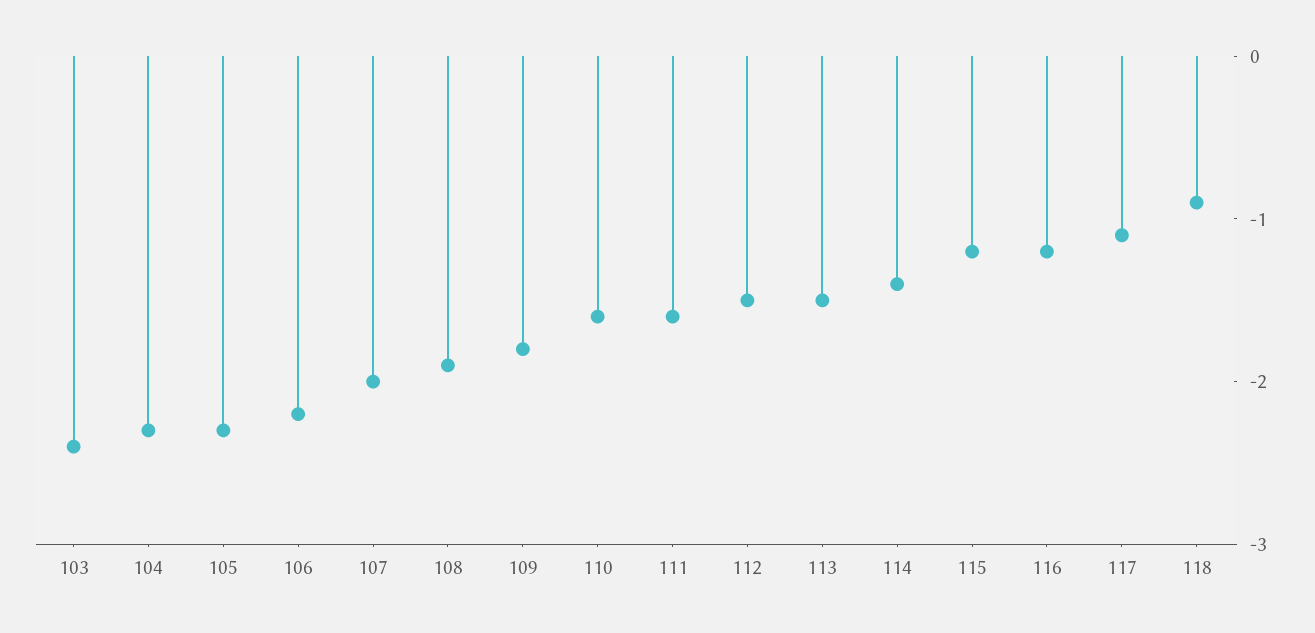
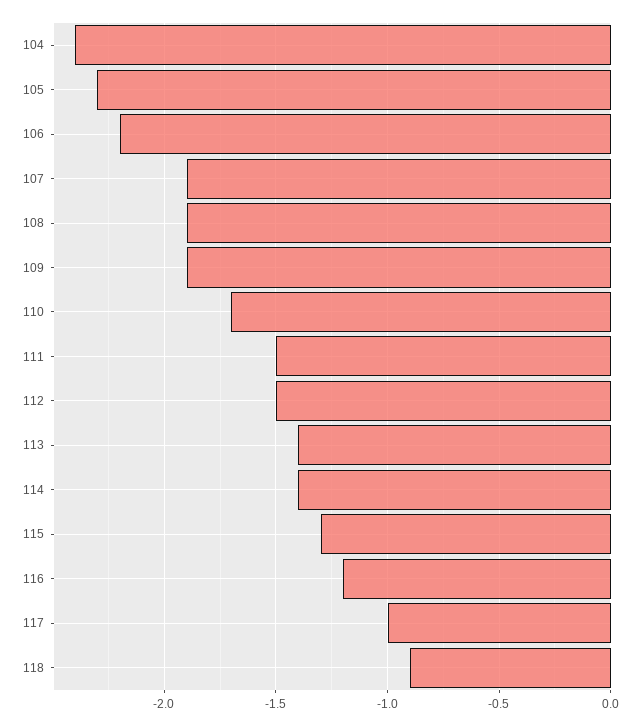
103: -2.4 -> none
104: -2.3 -> -2.4
107: -2 -> -1.9
109: -1.8 -> -1.9
110: -1.6 -> -1.7
111: -1.6 -> -1.5
113: -1.5 -> -1.4
115: -1.2 -> -1.3
117: -1.1 -> -1

